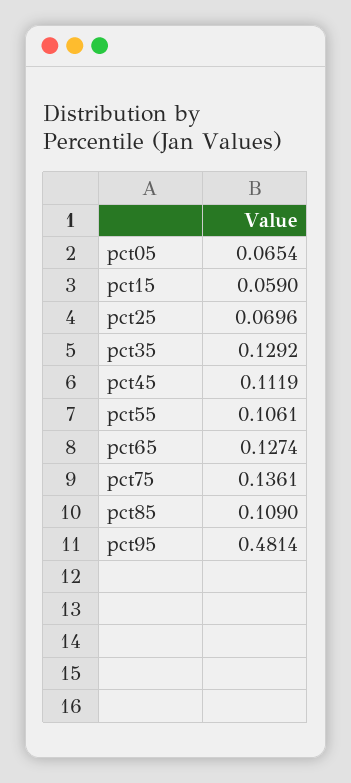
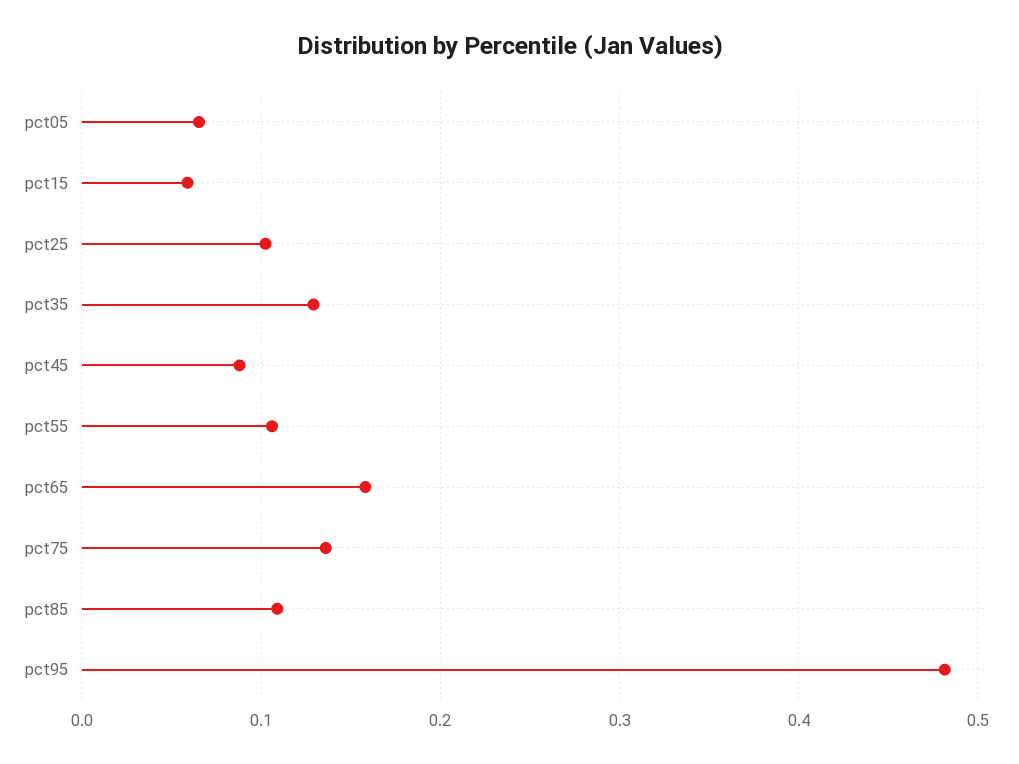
pct25: 0.0696 -> 0.1
pct45: 0.1119 -> 0.09
pct65: 0.1274 -> 0.16

